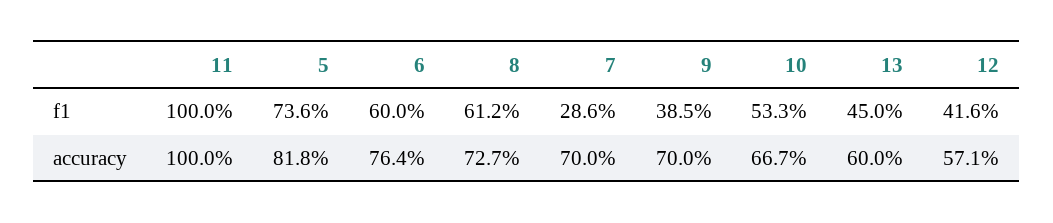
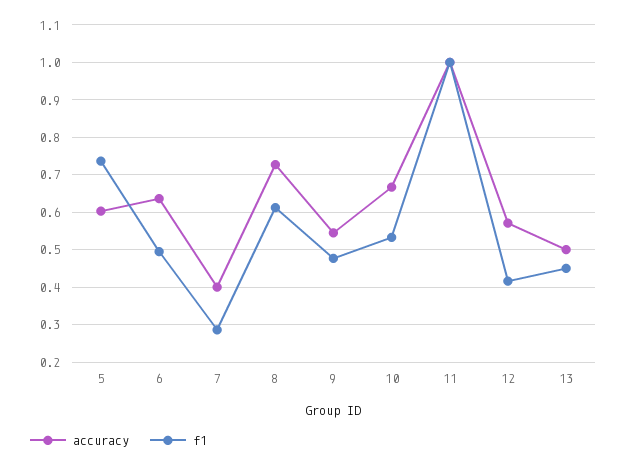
f1, 6: 0.6 -> 0.5
f1, 9: 0.385 -> 0.48
accuracy, 5: 0.818 -> 0.6
accuracy, 6: 0.764 -> 0.64
accuracy, 7: 0.7 -> 0.4
accuracy, 9: 0.7 -> 0.54
accuracy, 13: 0.6 -> 0.5

